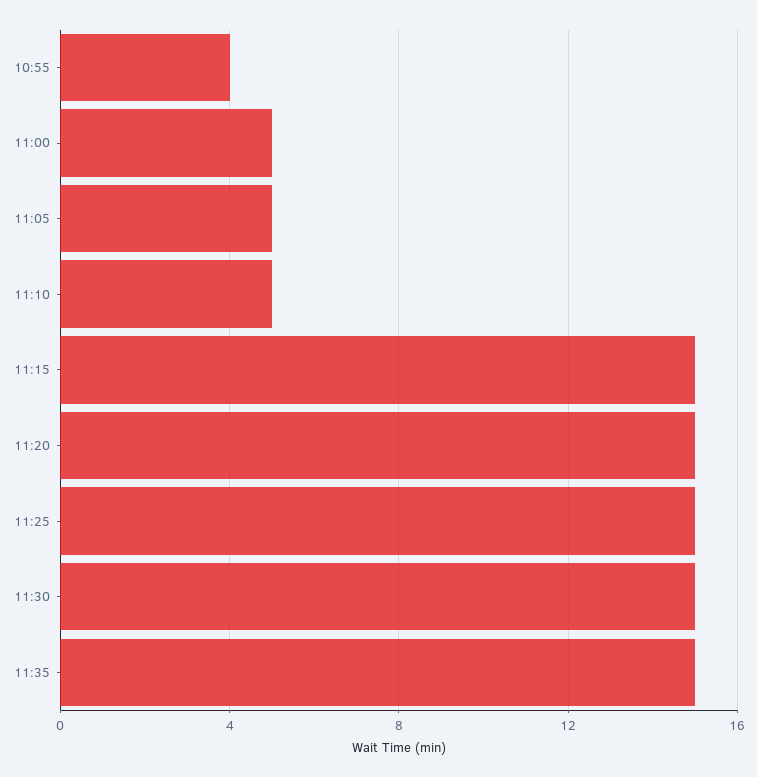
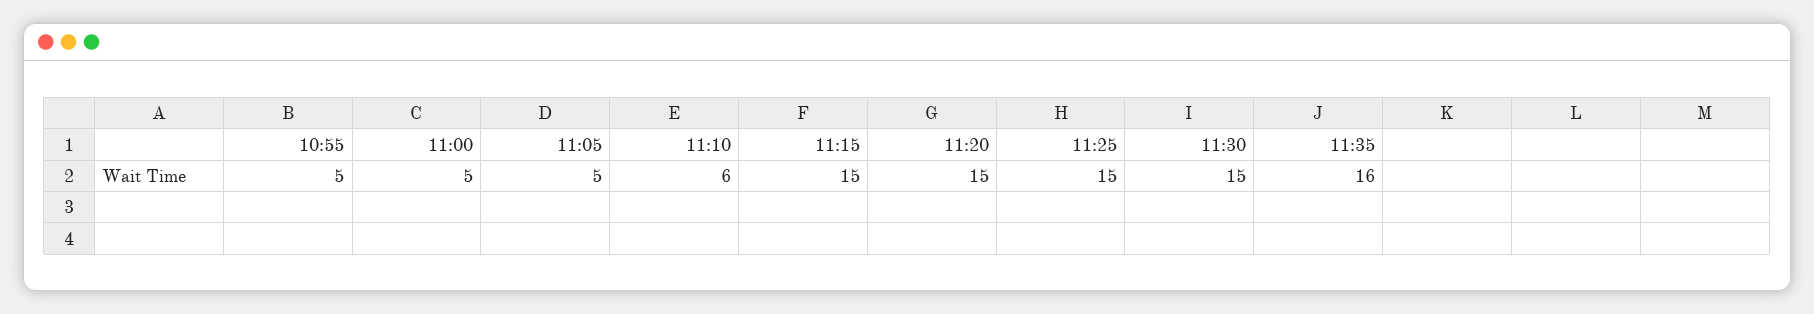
10:55: 4 -> 5
11:10: 5 -> 6
11:35: 15 -> 16

